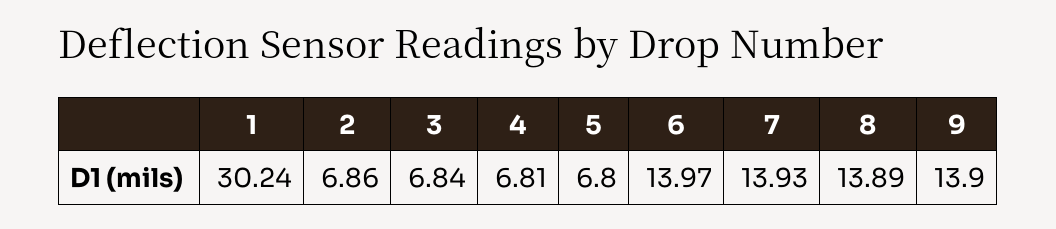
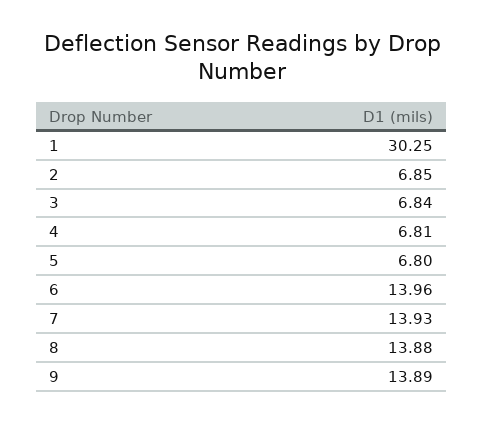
1: 30.24 -> 30.25
2: 6.86 -> 6.85
6: 13.97 -> 13.96
8: 13.89 -> 13.88
9: 13.9 -> 13.89

